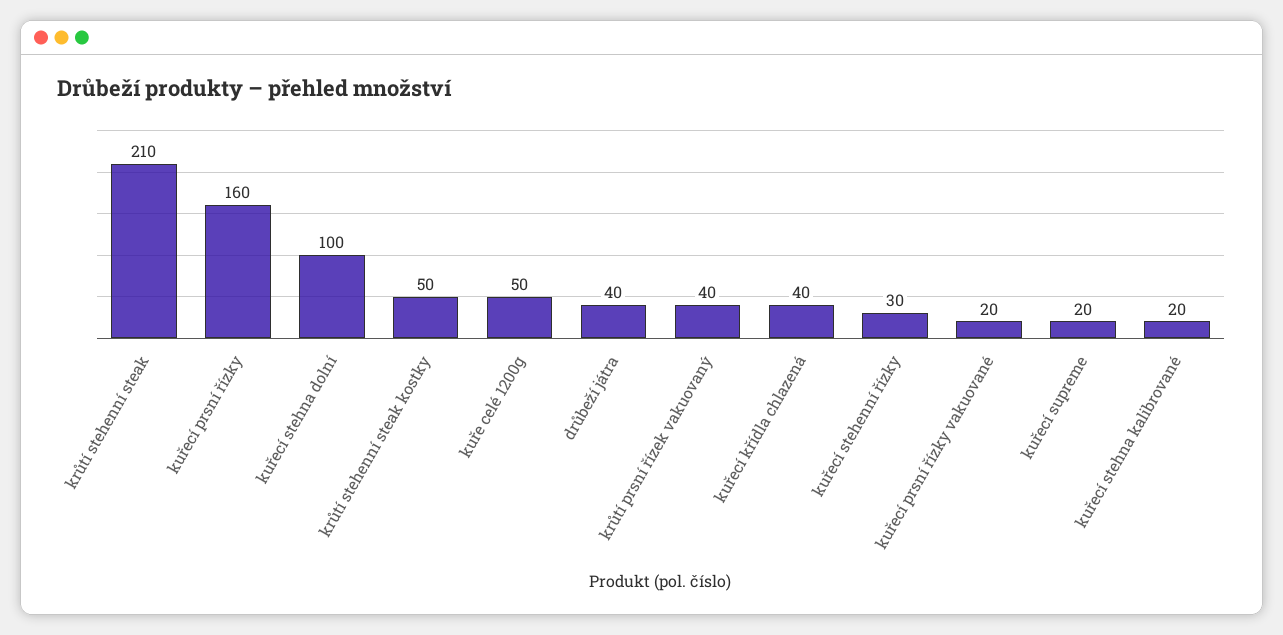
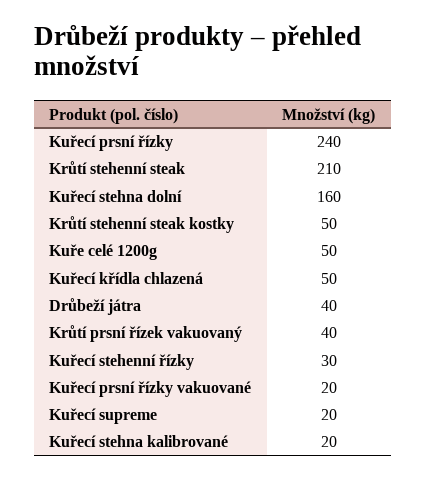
kuřecí prsní řízky: 160 -> 240
kuřecí stehna dolní: 100 -> 160
kuřecí křídla chlazená: 40 -> 50

